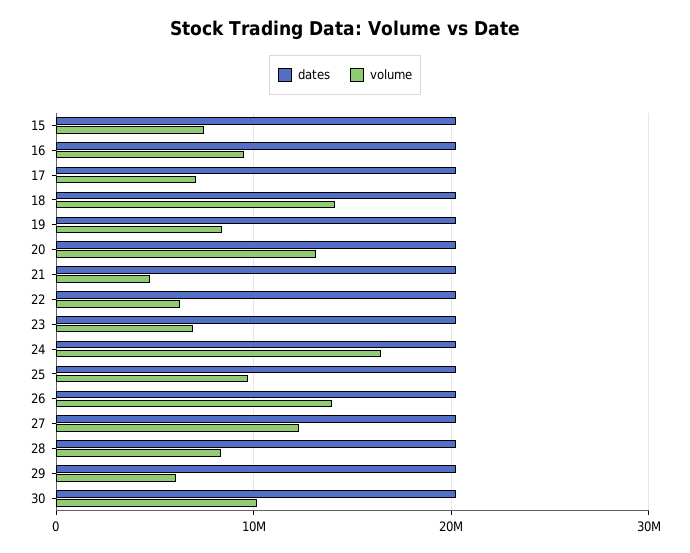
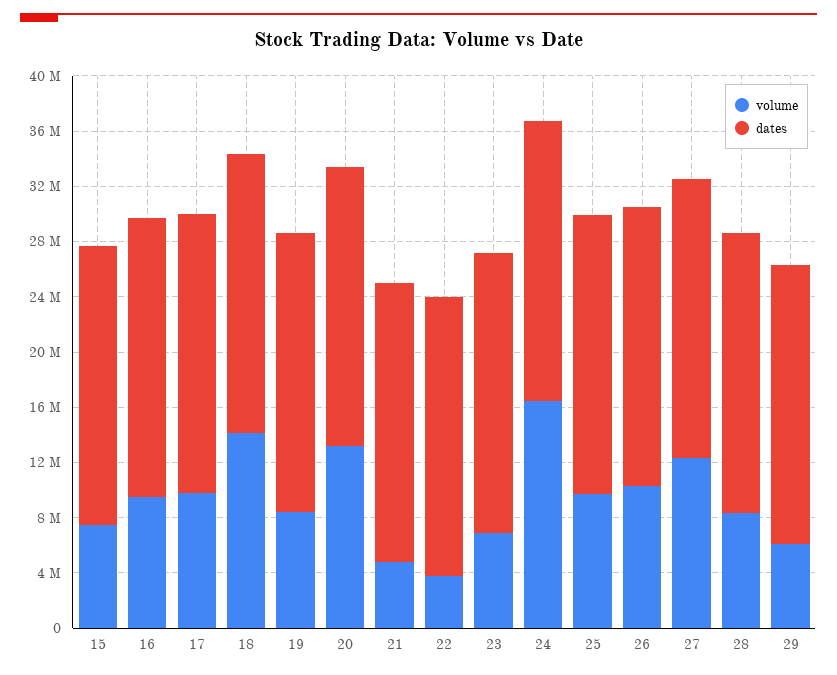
volume, 17: 7000000 -> 10000000
volume, 22: 6000000 -> 4000000
volume, 26: 14000000 -> 10000000
dates, 30: 20000000 -> none
volume, 30: 10000000 -> none

